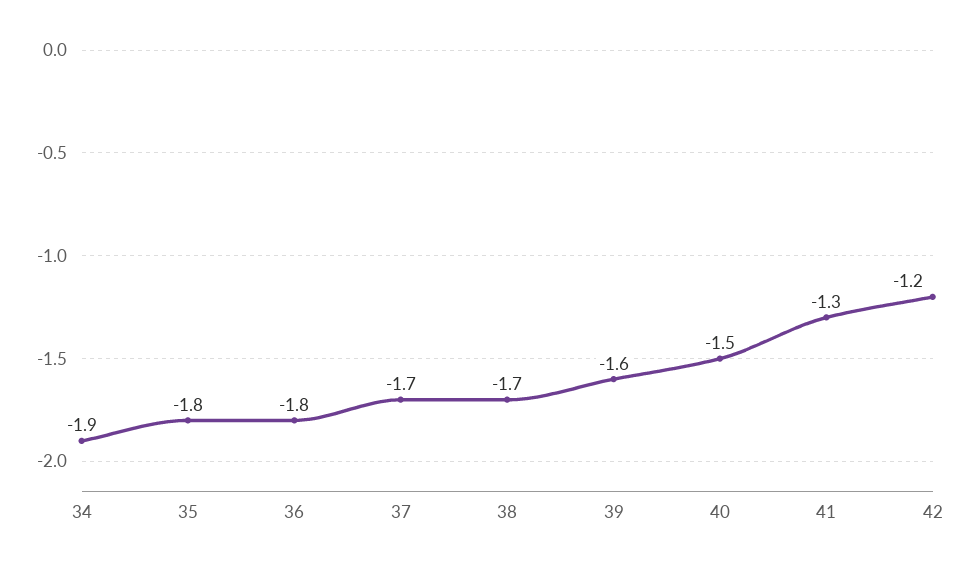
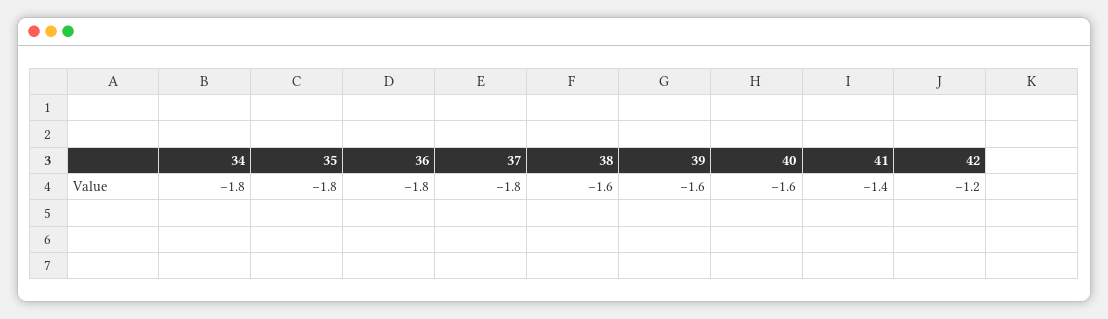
34: -1.9 -> -1.8
37: -1.7 -> -1.8
38: -1.7 -> -1.6
40: -1.5 -> -1.6
41: -1.3 -> -1.4

